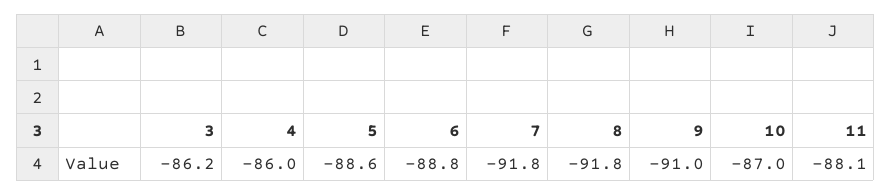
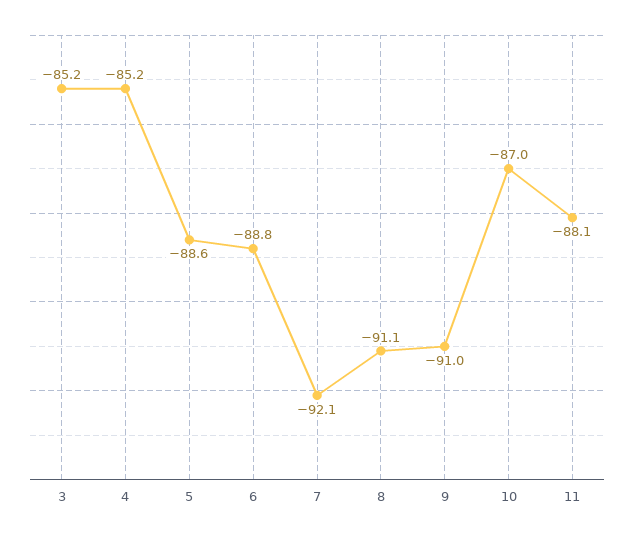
3: -86.2 -> -85.2
4: -86 -> -85.2
7: -91.8 -> -92.1
8: -91.8 -> -91.1

